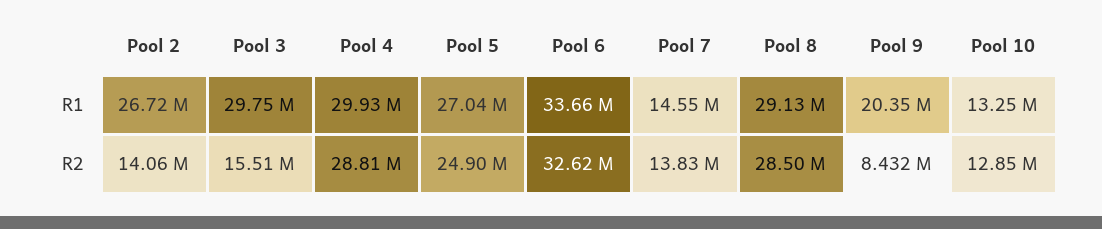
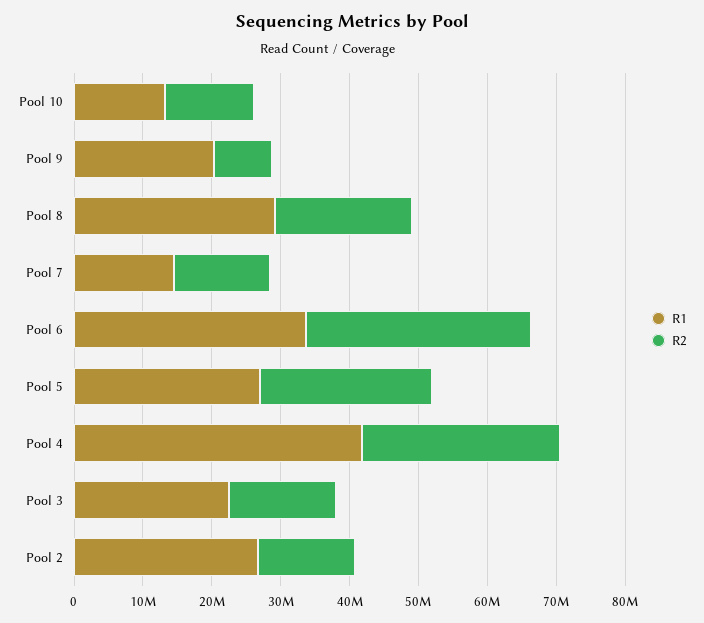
R1, Pool 3: 29750000 -> 22000000
R1, Pool 4: 29930000 -> 42000000
R2, Pool 8: 28500000 -> 20000000

